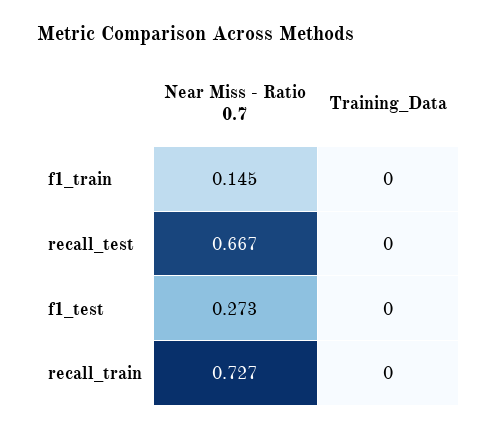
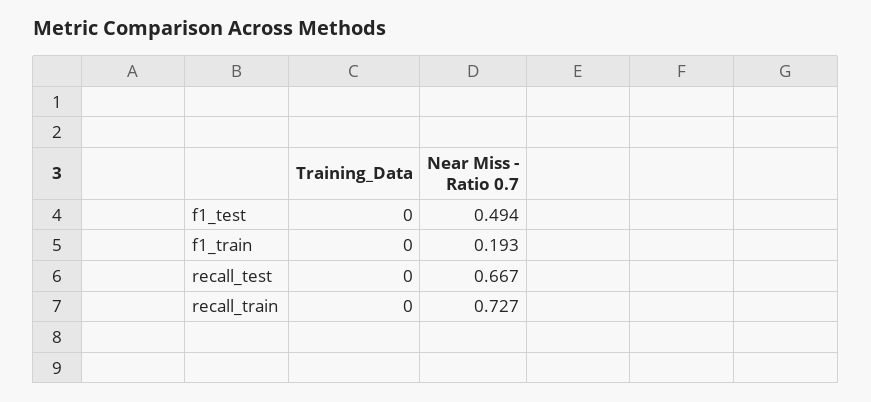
Near Miss - Ratio 0.7, f1_train: 0.145 -> 0.193
Near Miss - Ratio 0.7, f1_test: 0.273 -> 0.494

